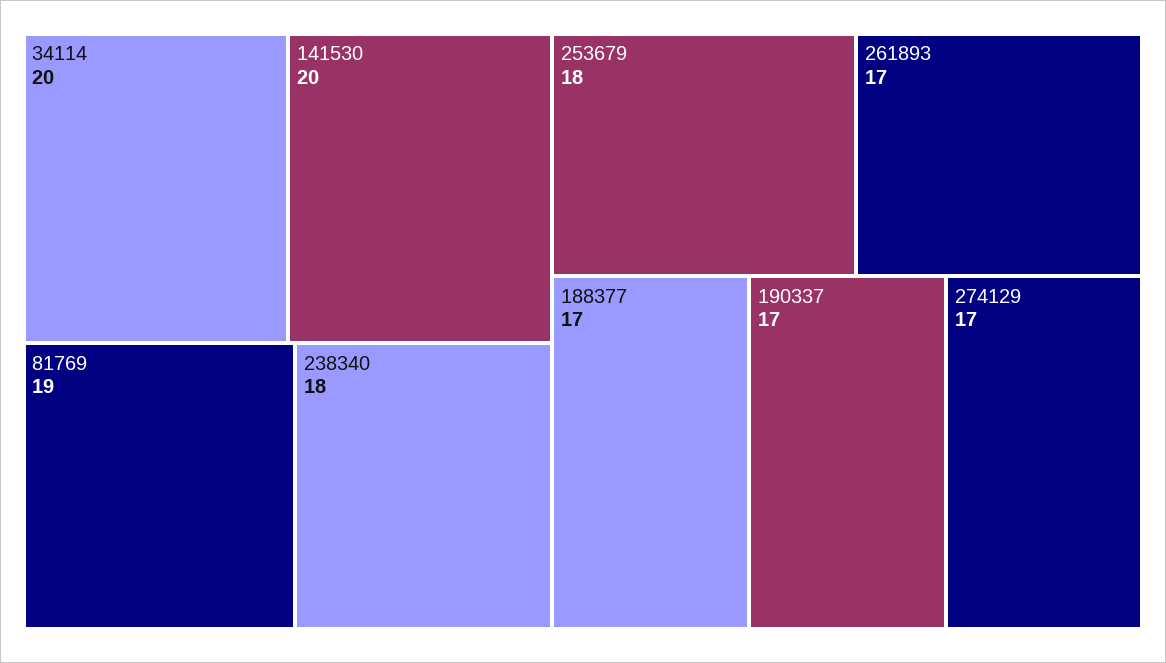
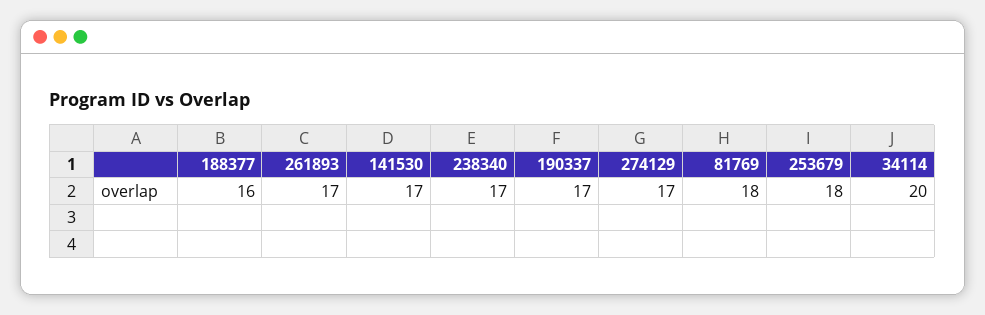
141530: 20 -> 17
81769: 19 -> 18
238340: 18 -> 17
188377: 17 -> 16

